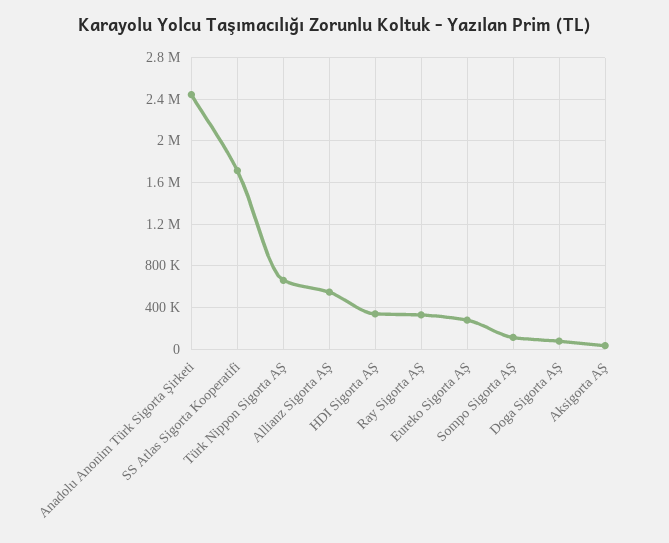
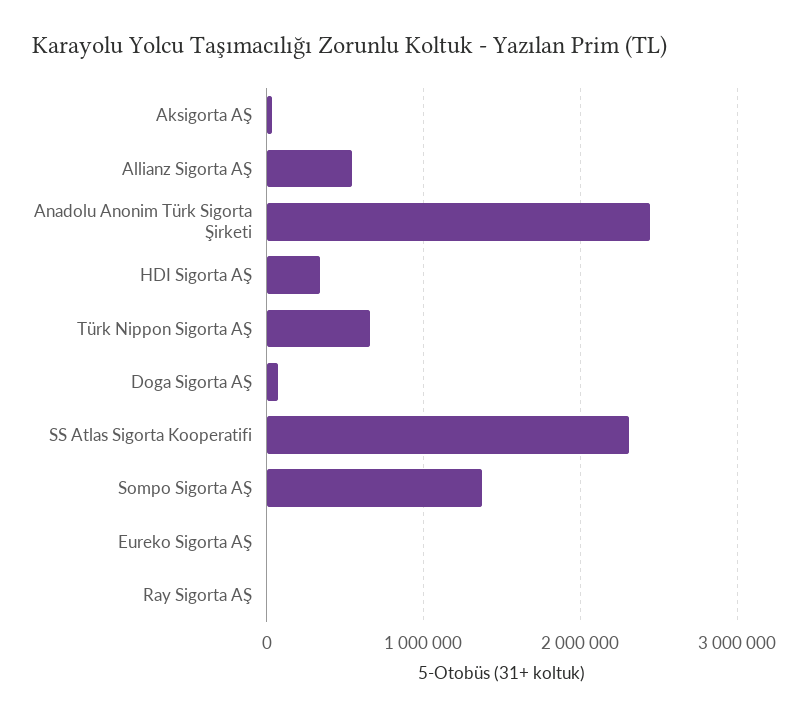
SS Atlas Sigorta Kooperatifi: 1700000 -> 2300000
Ray Sigorta AŞ: 300000 -> 0
Eureko Sigorta AŞ: 300000 -> 0
Sompo Sigorta AŞ: 100000 -> 1400000

